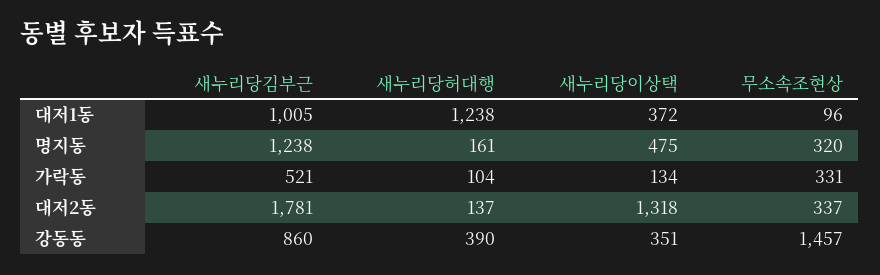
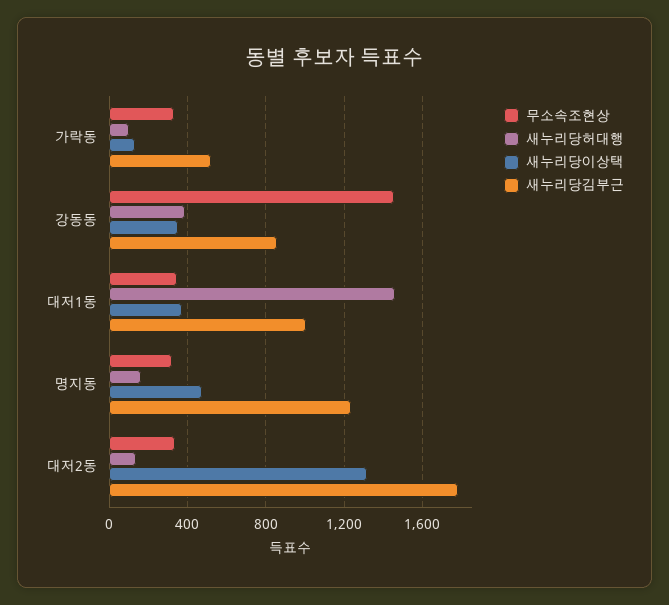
새누리당허대행, 대저1동: 1238 -> 1450
무소속조현상, 대저1동: 96 -> 350

